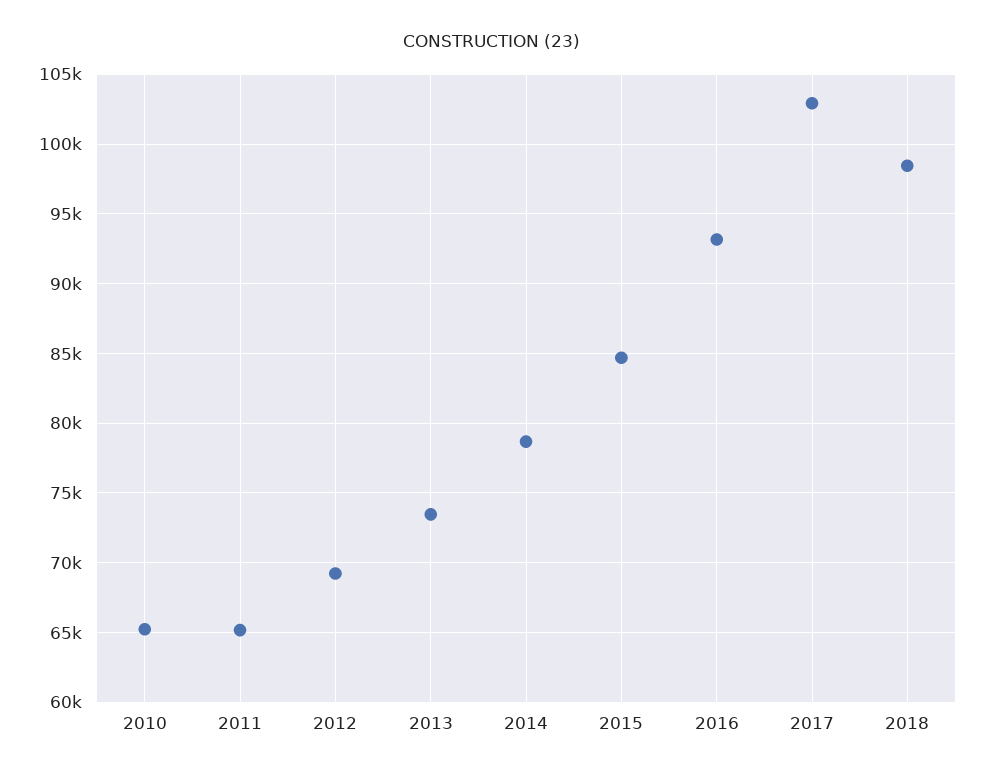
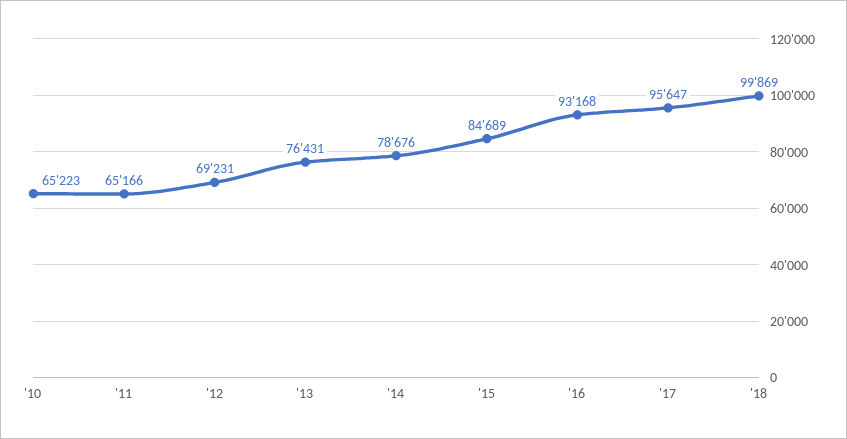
2013: 73500 -> 76431
2017: 103000 -> 95647
2018: 98500 -> 99869

